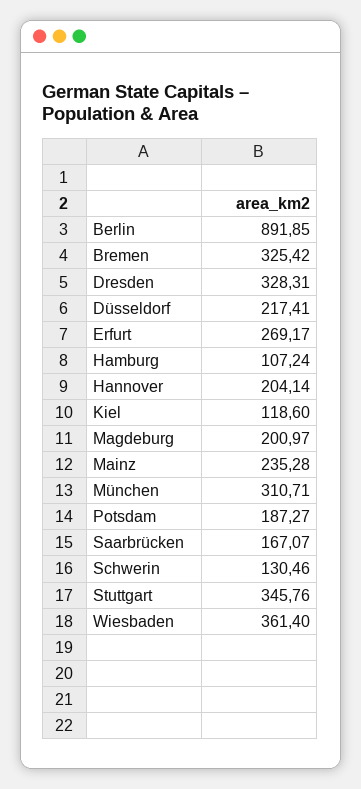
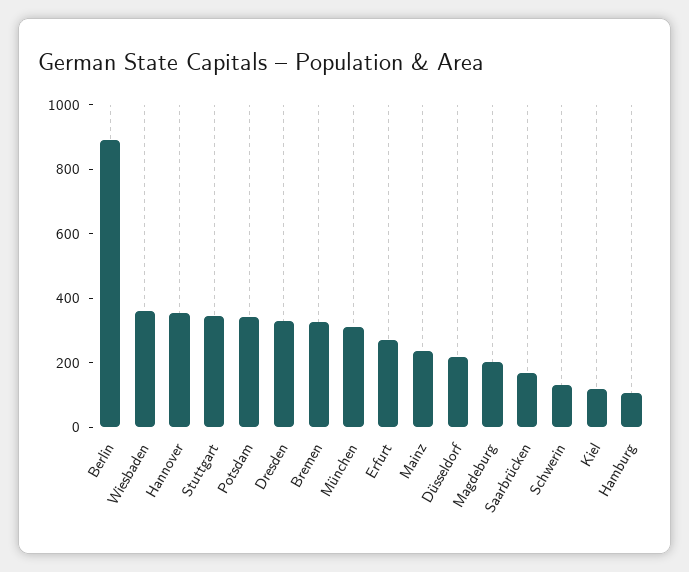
Hannover: 204.14 -> 350
Potsdam: 187.27 -> 350

